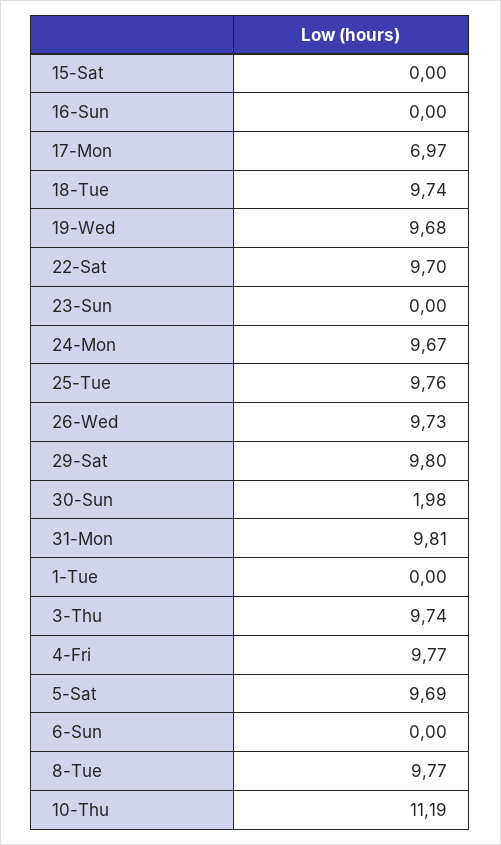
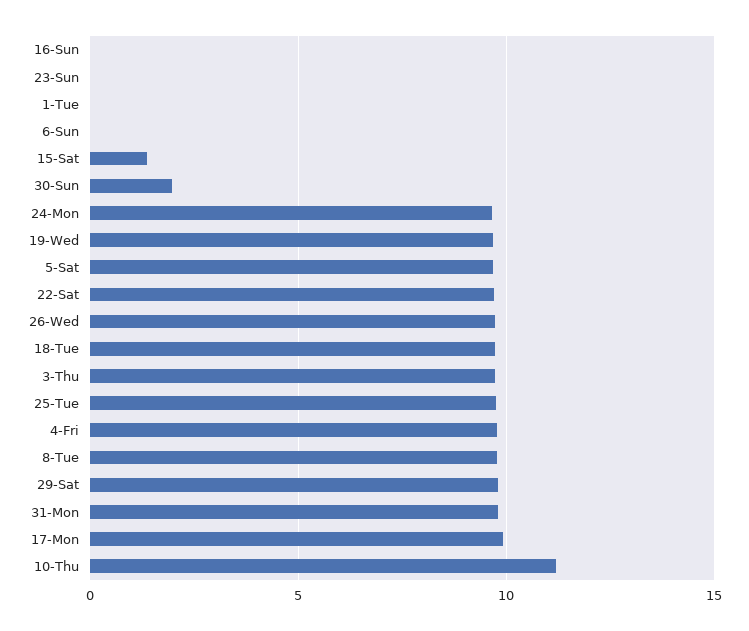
15-Sat: 0 -> 1.5
17-Mon: 6.97 -> 10

